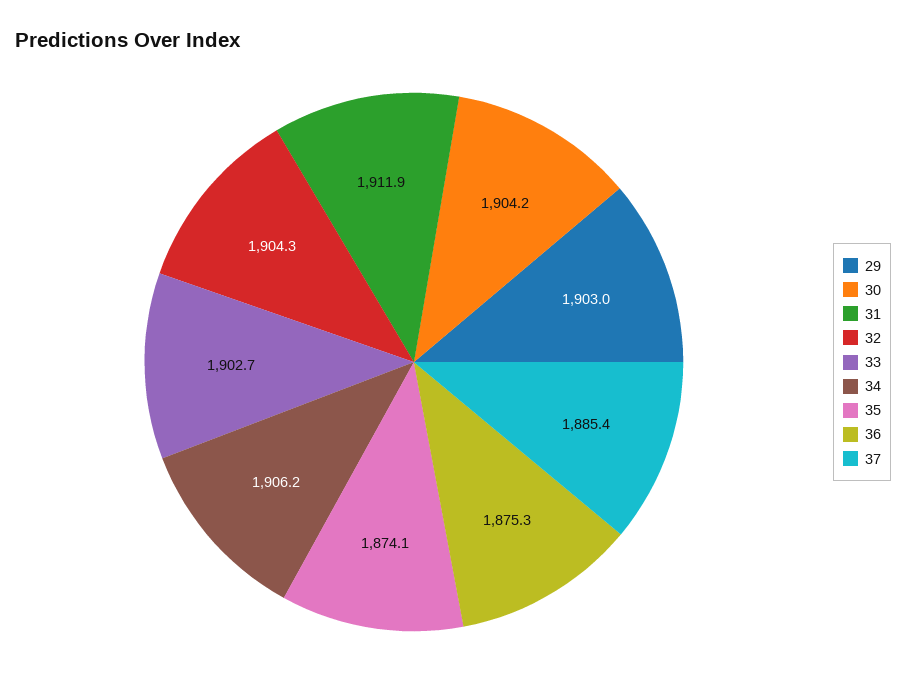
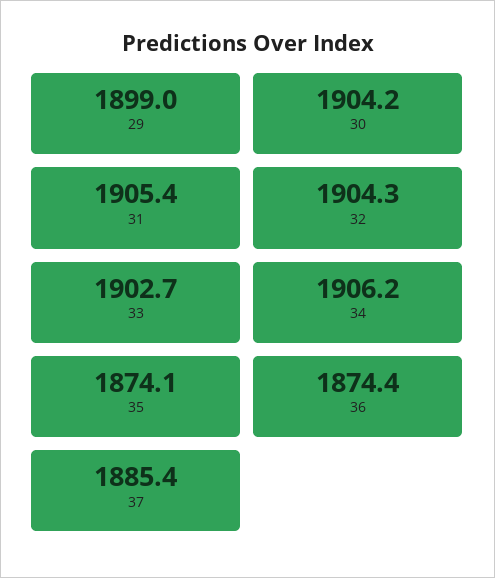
29: 1903 -> 1899
31: 1911.9 -> 1905.4
36: 1875.3 -> 1874.4

